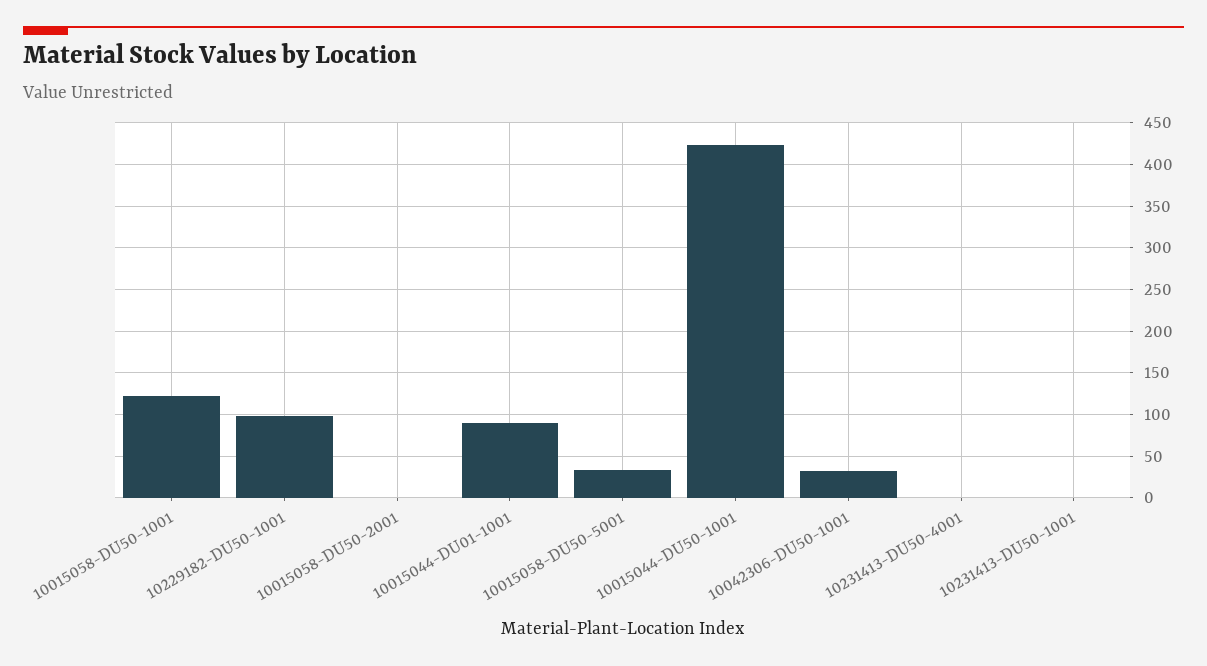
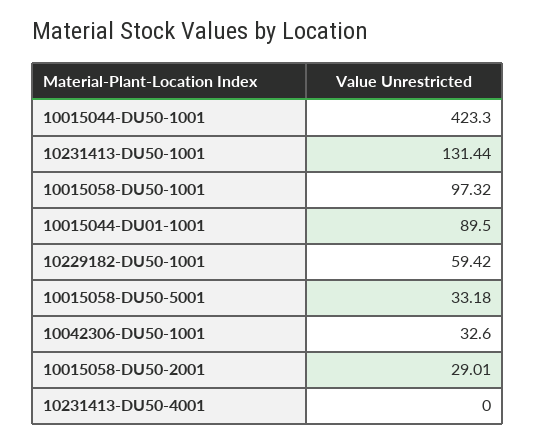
10015058-DU50-1001: 120 -> 97.32
10229182-DU50-1001: 100 -> 59.42
10015058-DU50-2001: 0 -> 29.01
10231413-DU50-1001: 0 -> 131.44

